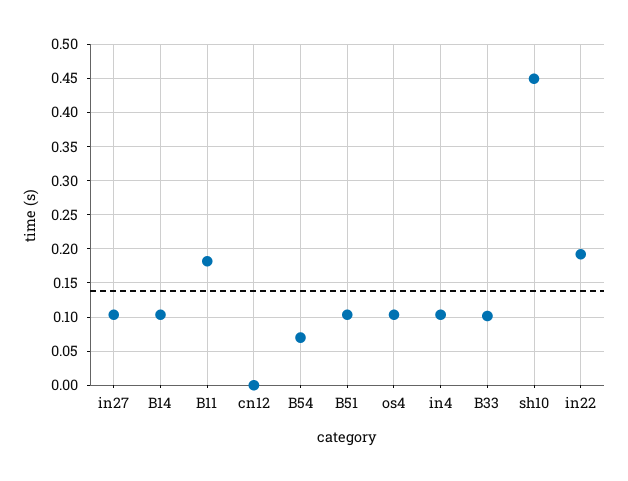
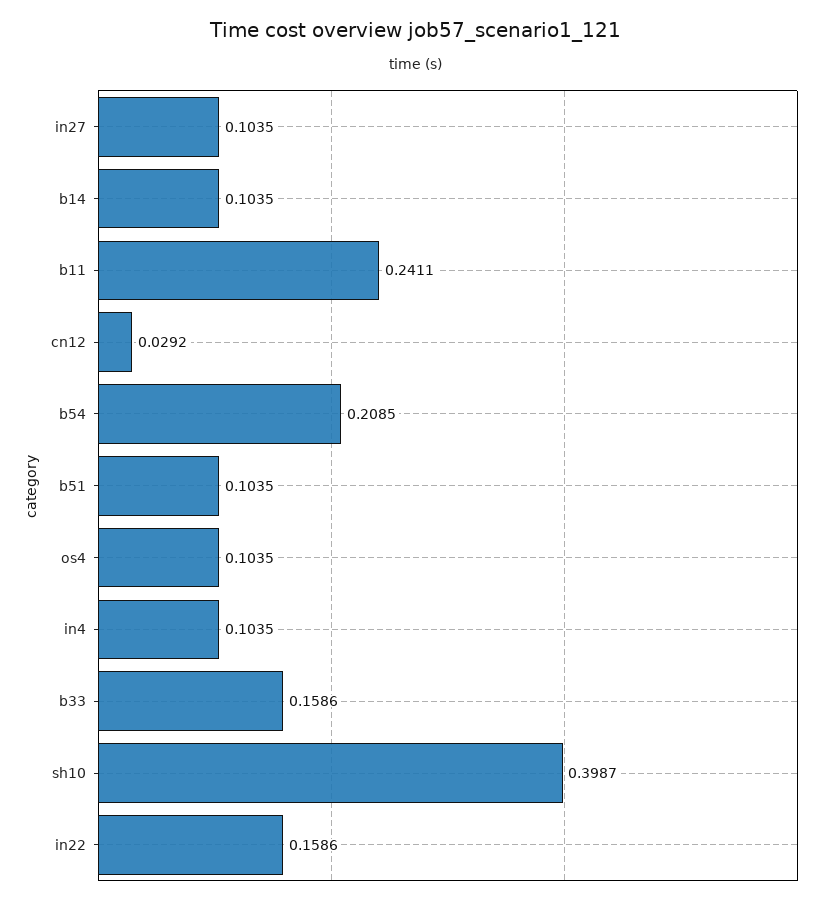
B11: 0.18 -> 0.2411
cn12: 0 -> 0.0292
B54: 0.07 -> 0.2085
B33: 0.1 -> 0.1586
sh10: 0.45 -> 0.3987
in22: 0.19 -> 0.1586

